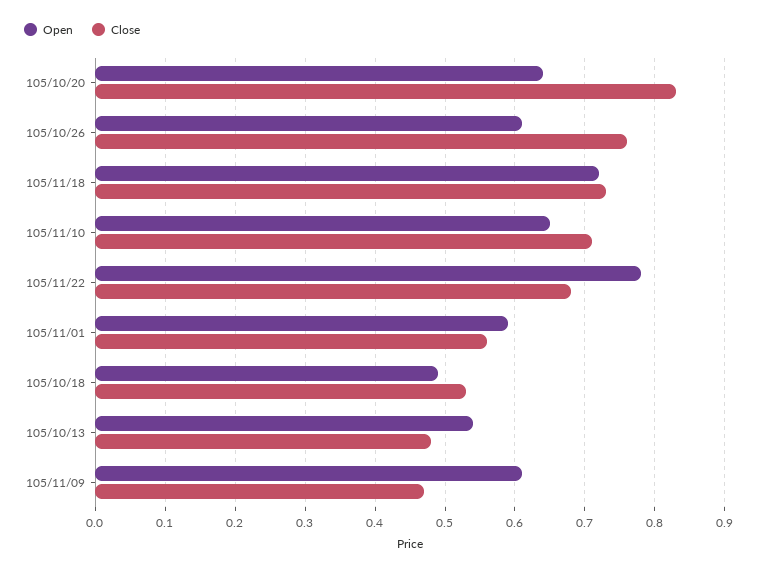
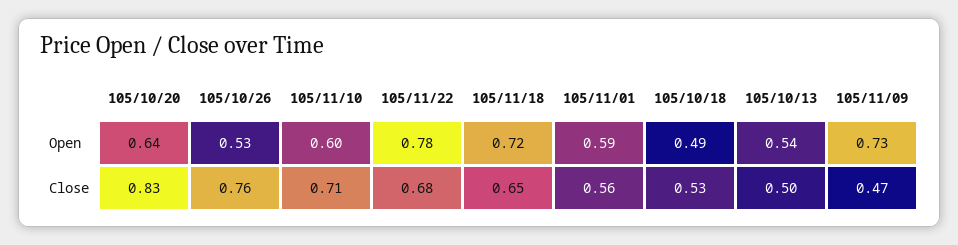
Open, 105/10/26: 0.61 -> 0.53
Close, 105/11/18: 0.73 -> 0.65
Open, 105/11/10: 0.65 -> 0.6
Close, 105/10/13: 0.48 -> 0.5
Open, 105/11/09: 0.61 -> 0.73

